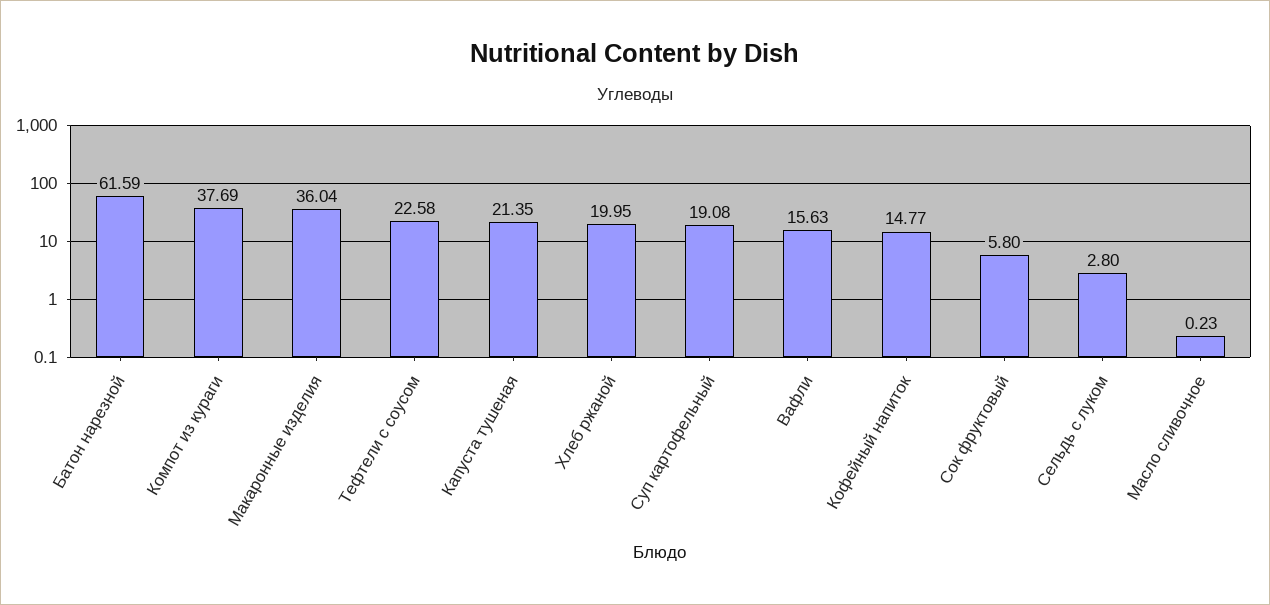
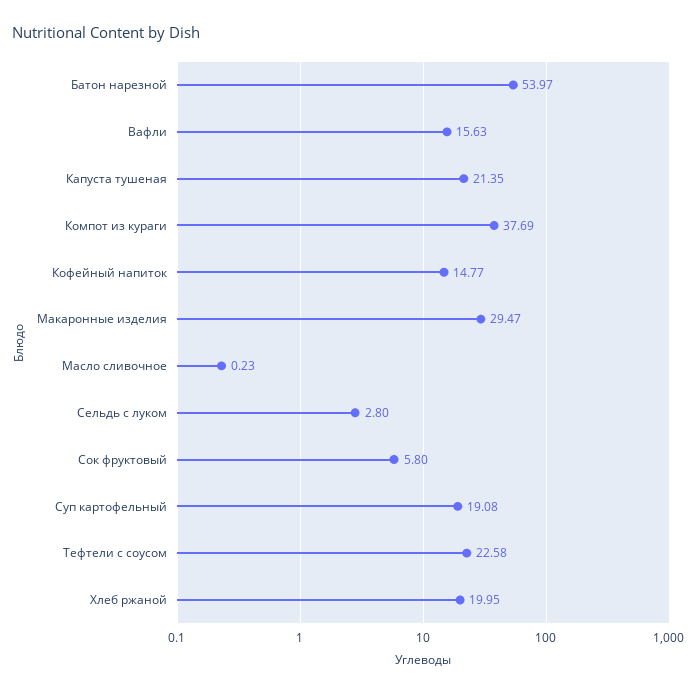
Батон нарезной: 61.59 -> 53.97
Макаронные изделия: 36.04 -> 29.47

